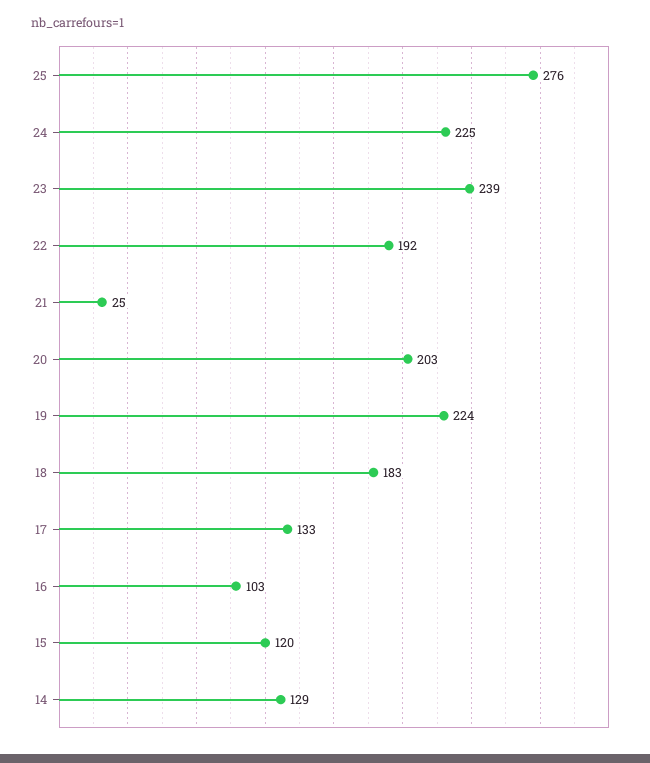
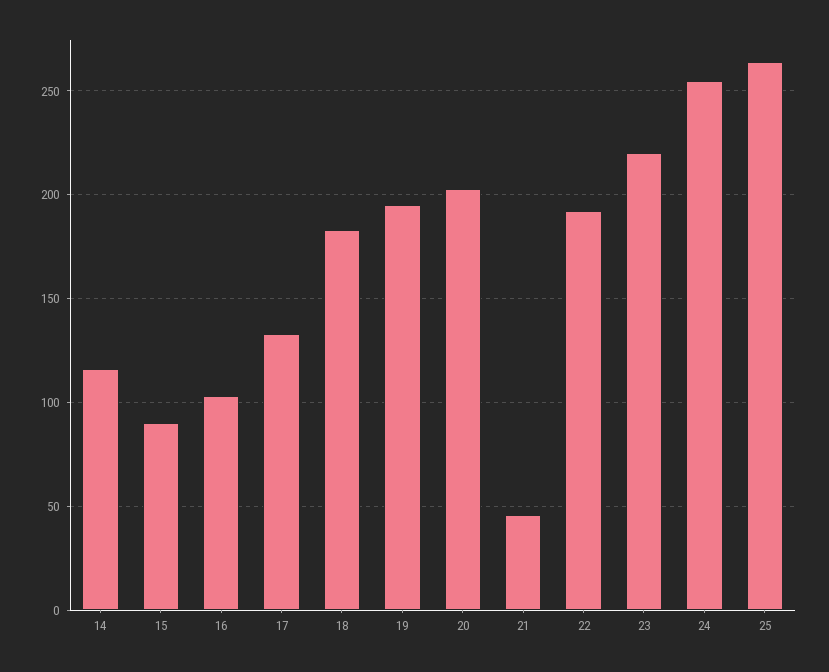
25: 276 -> 265
24: 225 -> 255
23: 239 -> 220
21: 25 -> 45
19: 224 -> 195
15: 120 -> 90
14: 129 -> 115

